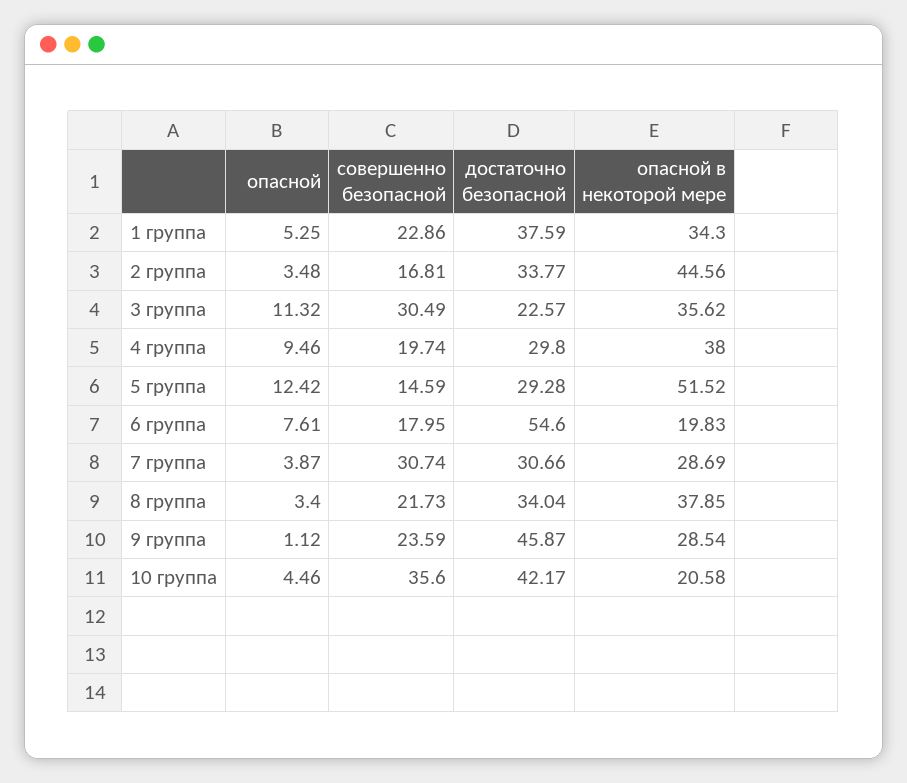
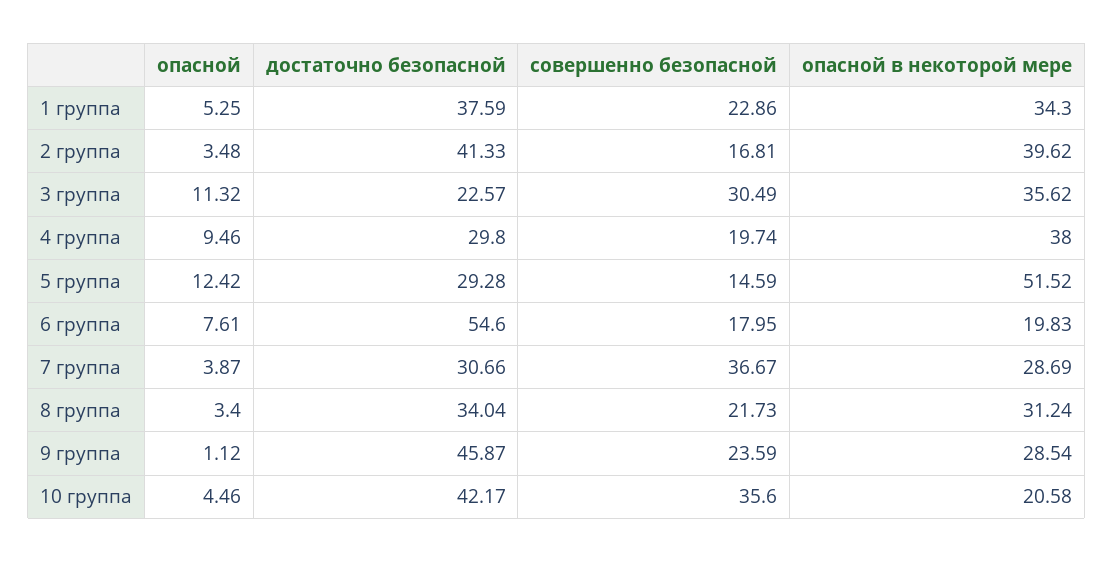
достаточно безопасной, 2 группа: 33.77 -> 41.33
опасной в некоторой мере, 2 группа: 44.56 -> 39.62
совершенно безопасной, 7 группа: 30.74 -> 36.67
опасной в некоторой мере, 8 группа: 37.85 -> 31.24

